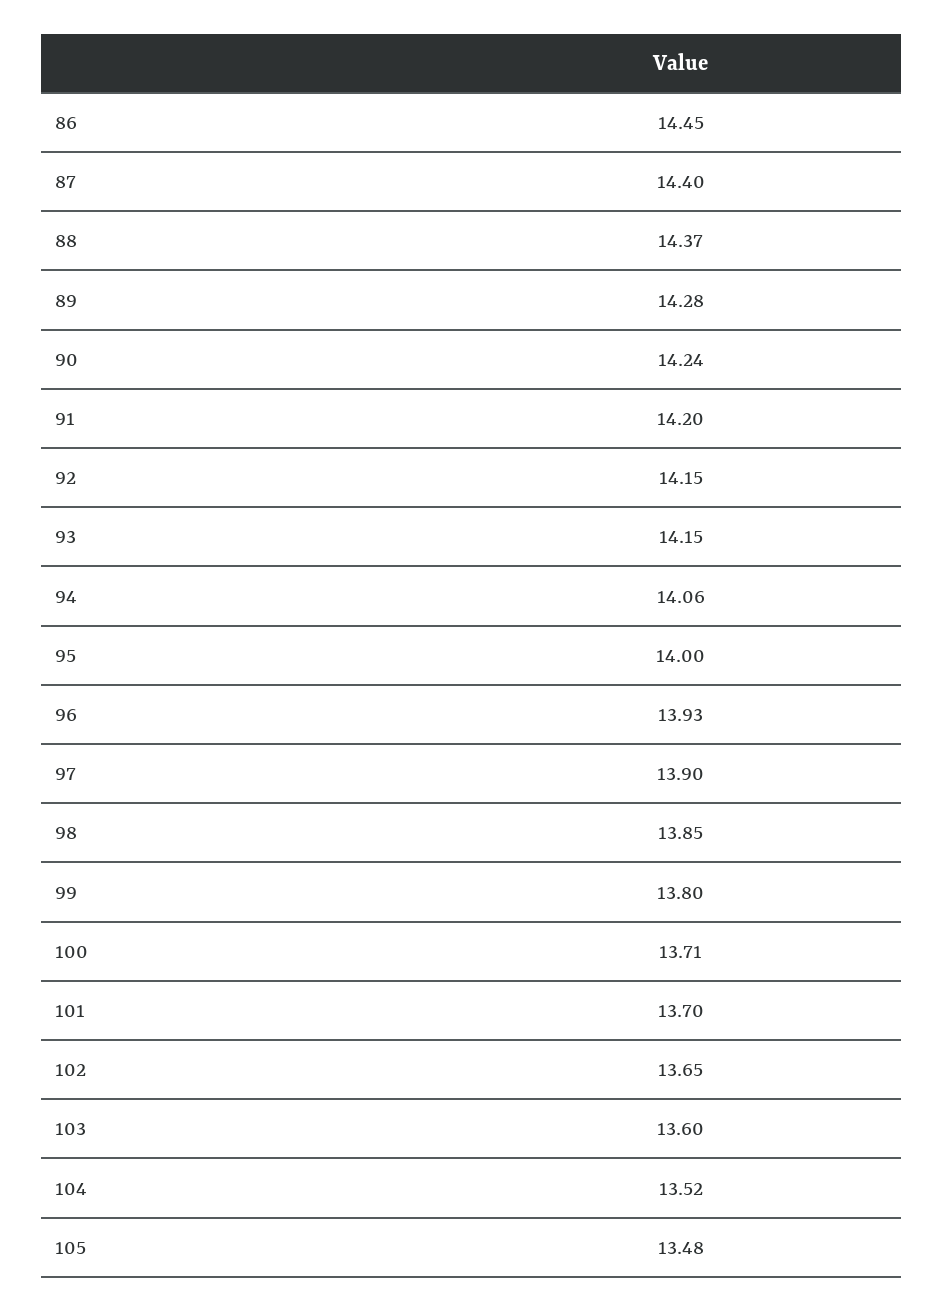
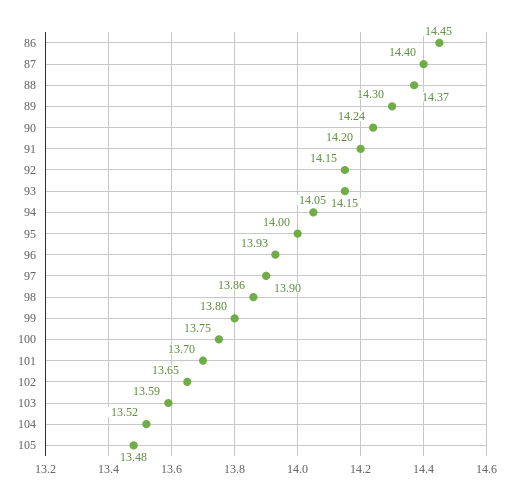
89: 14.28 -> 14.3
94: 14.06 -> 14.05
98: 13.85 -> 13.86
100: 13.71 -> 13.75
103: 13.6 -> 13.59

